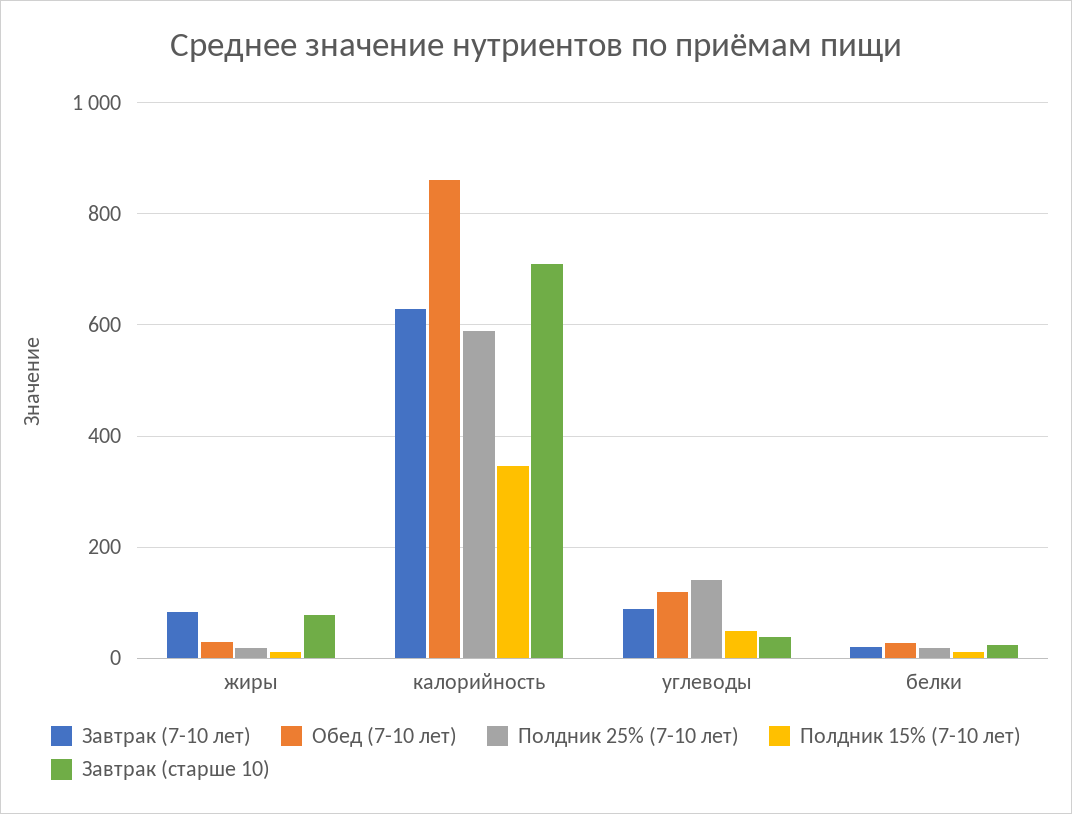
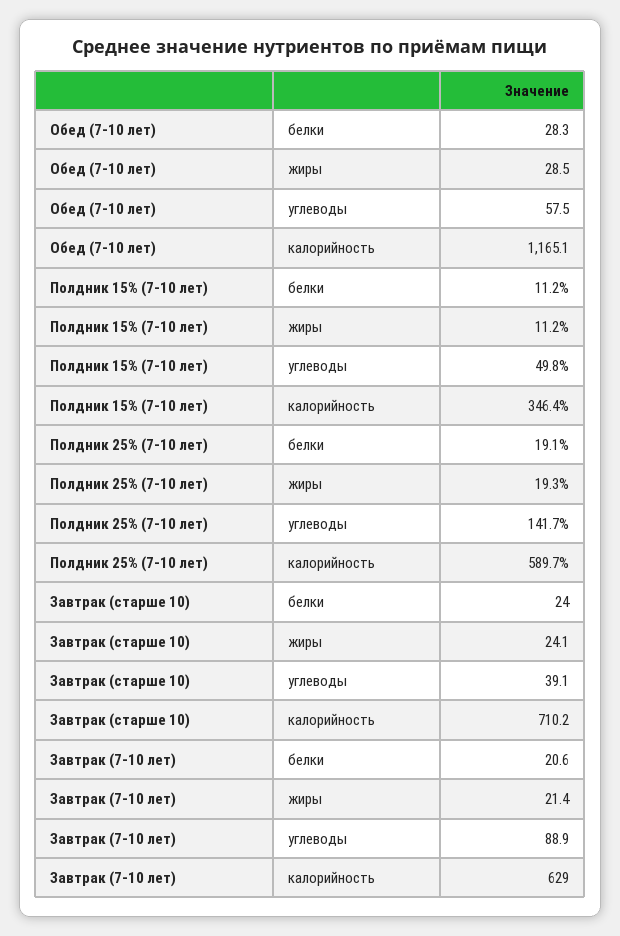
Завтрак (7-10 лет), жиры: 80 -> 21.4
Завтрак (старше 10), жиры: 80 -> 24.1
Обед (7-10 лет), калорийность: 860 -> 1165.1
Обед (7-10 лет), углеводы: 120 -> 57.5

